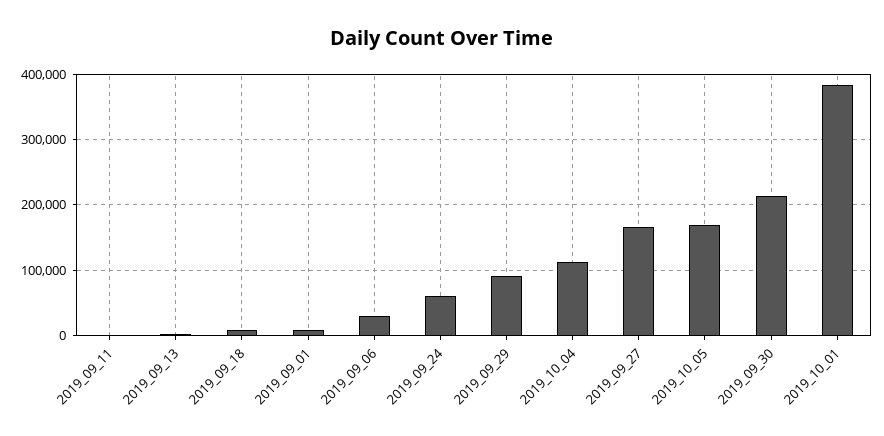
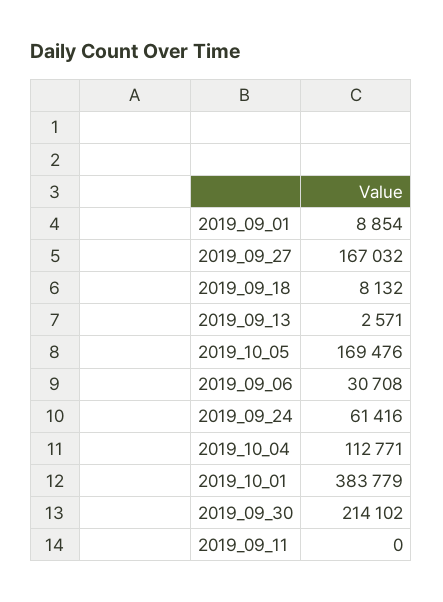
2019_09_29: 90000 -> none

